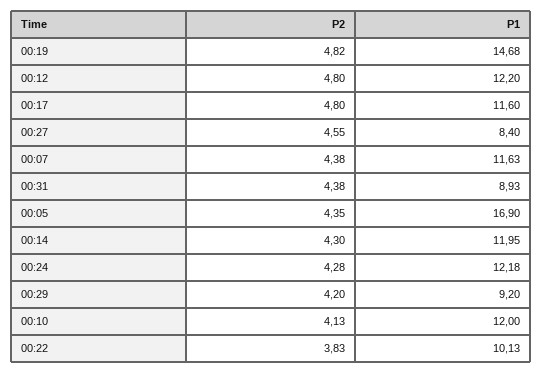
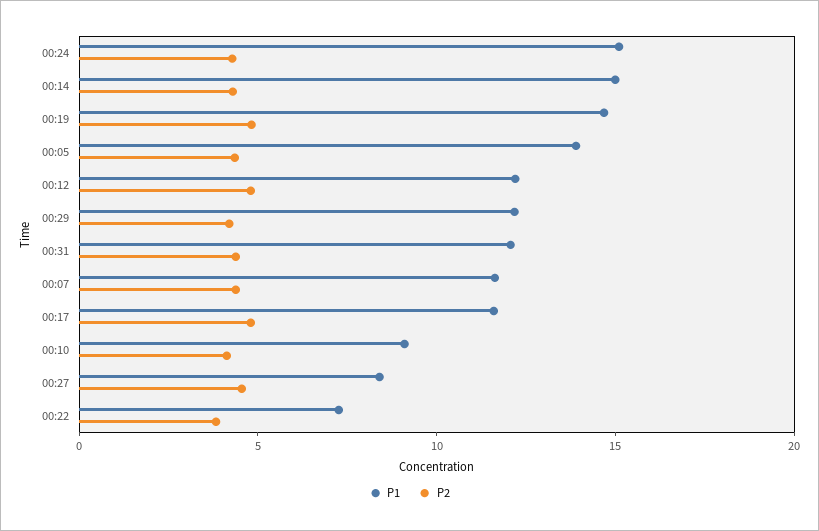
P1, 00:31: 8.93 -> 12
P1, 00:05: 16.9 -> 14
P1, 00:14: 11.95 -> 15
P1, 00:24: 12.18 -> 15
P1, 00:29: 9.2 -> 12
P1, 00:10: 12 -> 9
P1, 00:22: 10.13 -> 7

